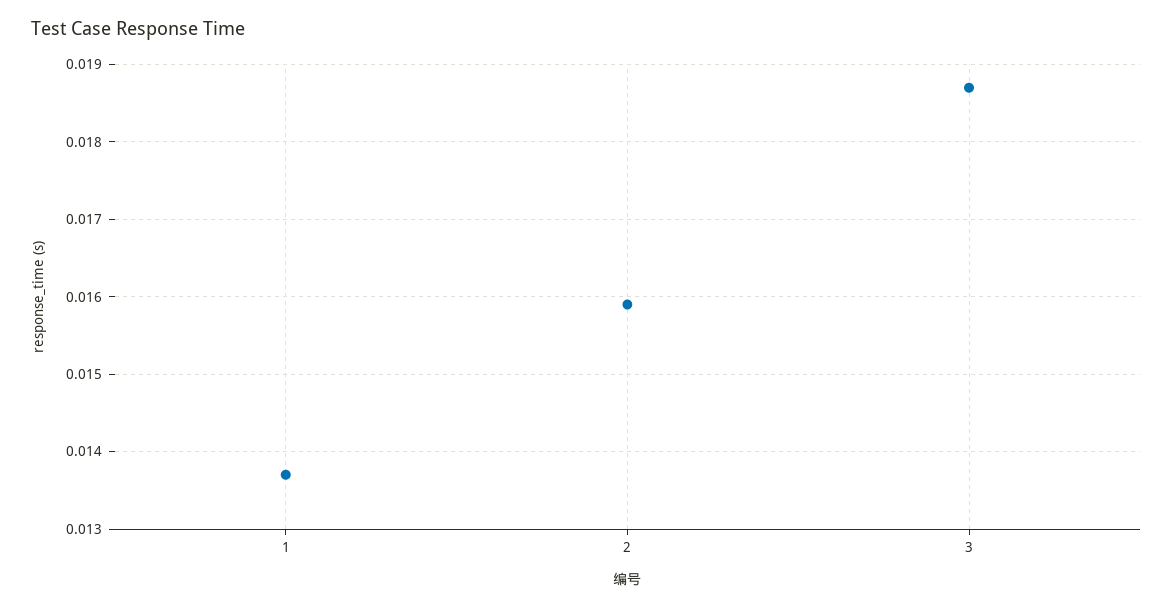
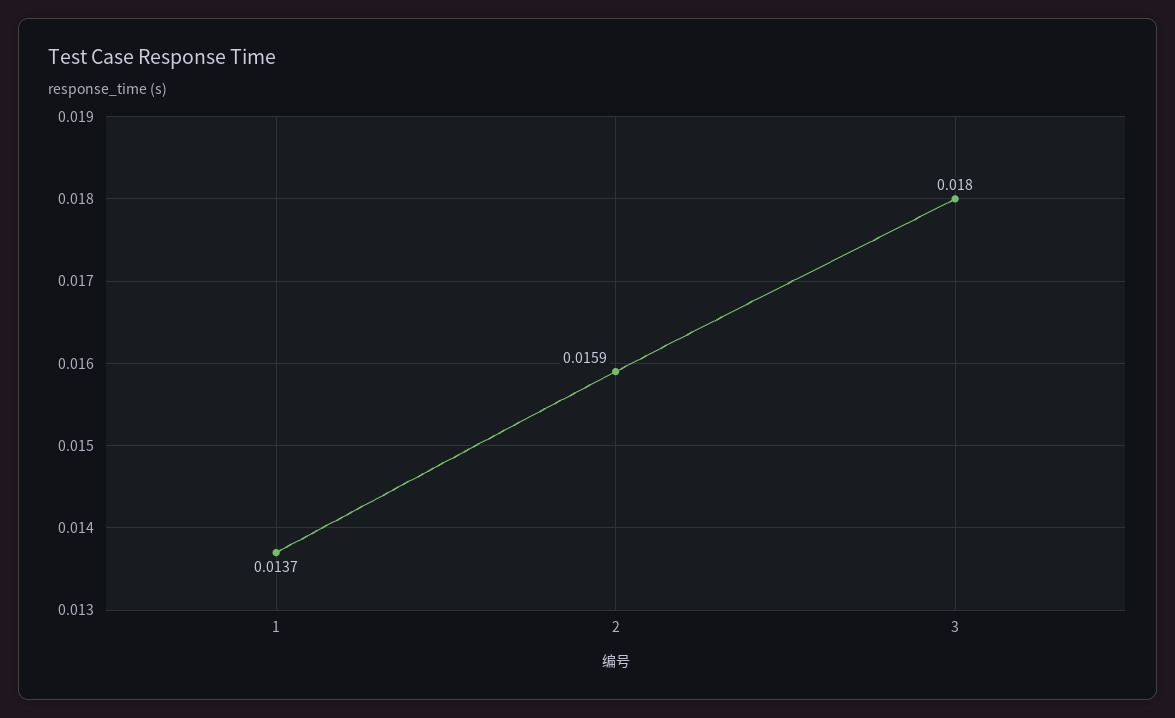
3: 0.0187 -> 0.018

